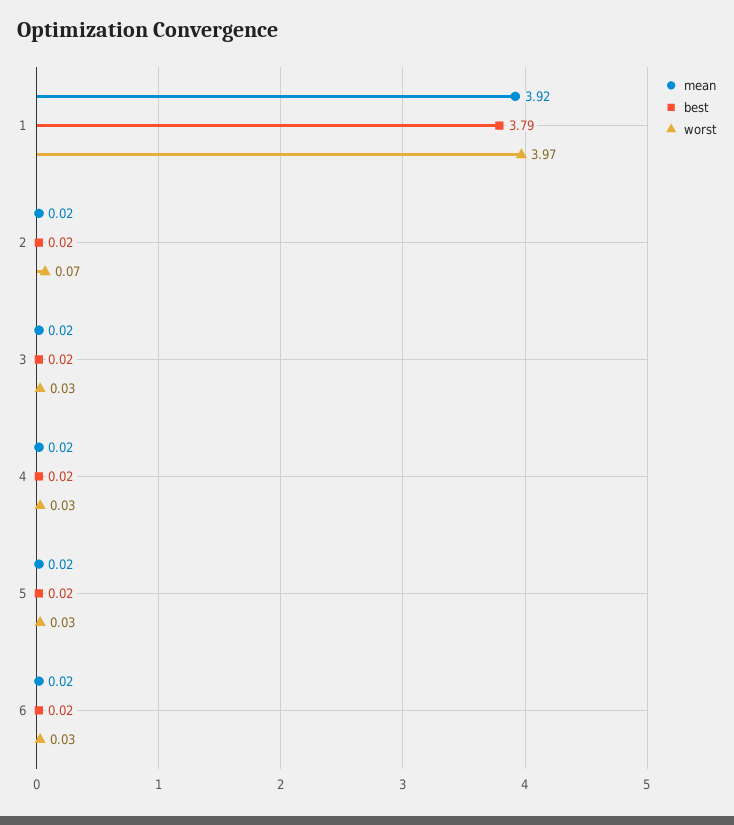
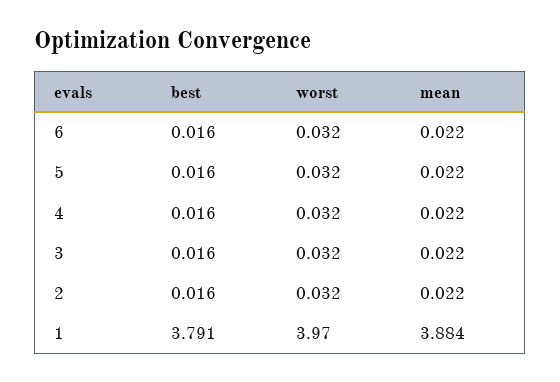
mean, 1: 3.92 -> 3.884
worst, 2: 0.07 -> 0.032

